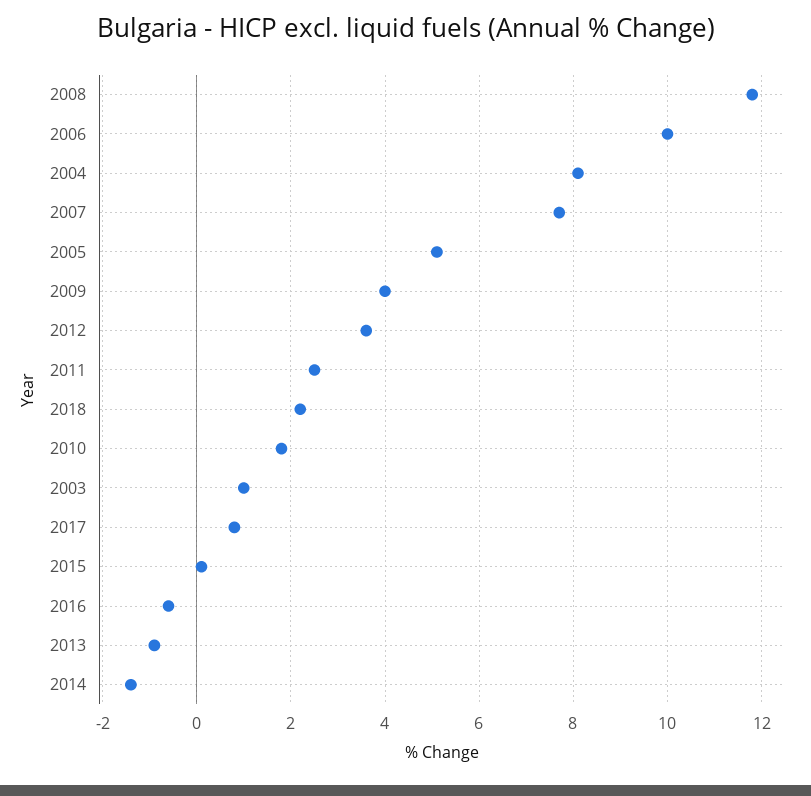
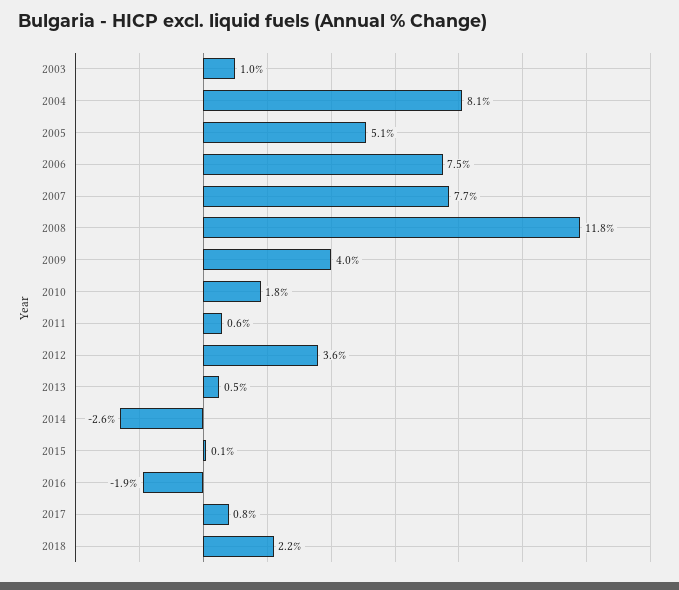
2006: 10 -> 7.5
2011: 2.5 -> 0.6
2016: -0.5 -> -1.9
2013: -1 -> 0.5
2014: -1.5 -> -2.6

